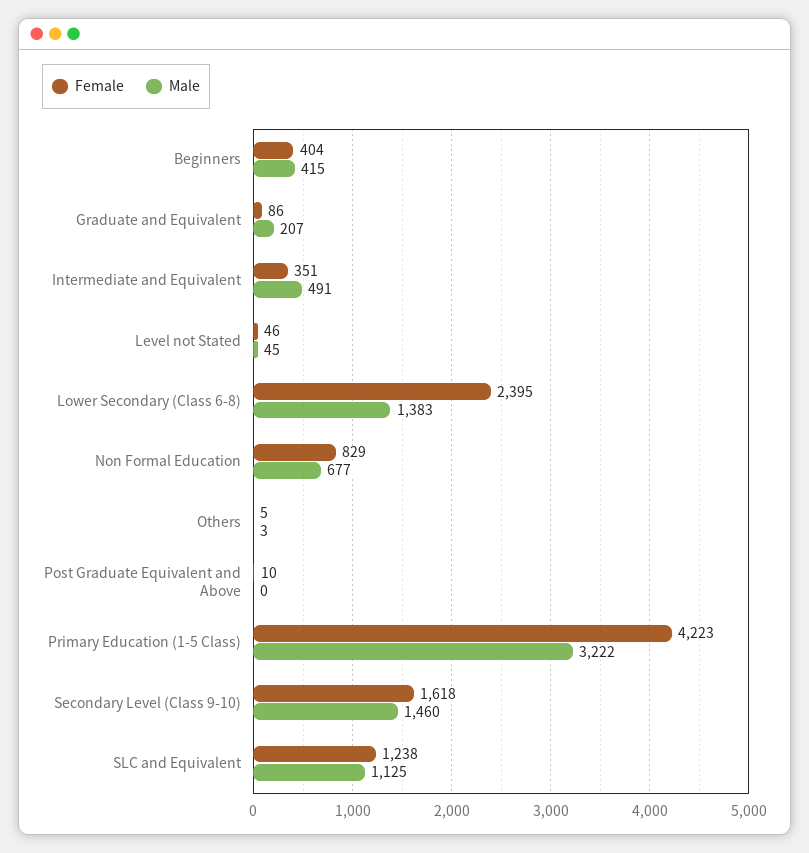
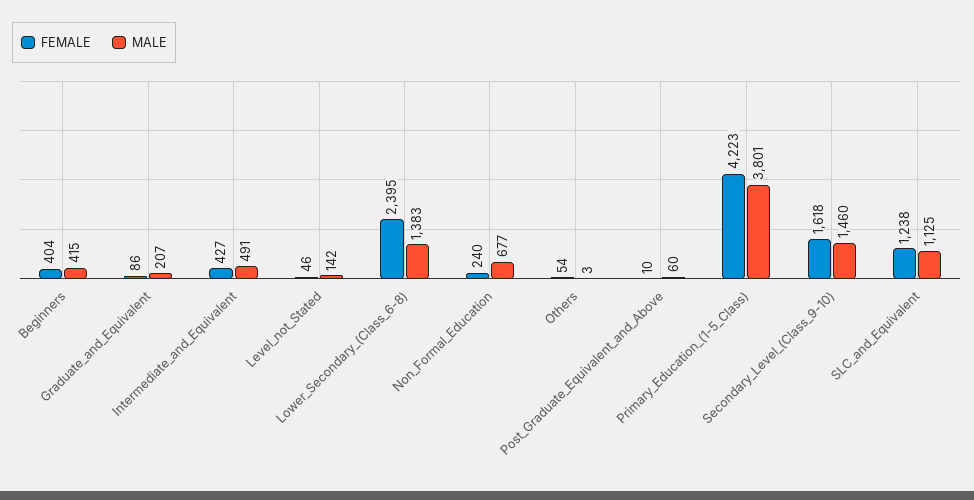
Female, Intermediate and Equivalent: 351 -> 427
Male, Level not Stated: 45 -> 142
Female, Non Formal Education: 829 -> 240
Female, Others: 5 -> 54
Male, Post Graduate Equivalent and Above: 0 -> 60
Male, Primary Education (1-5 Class): 3222 -> 3801

